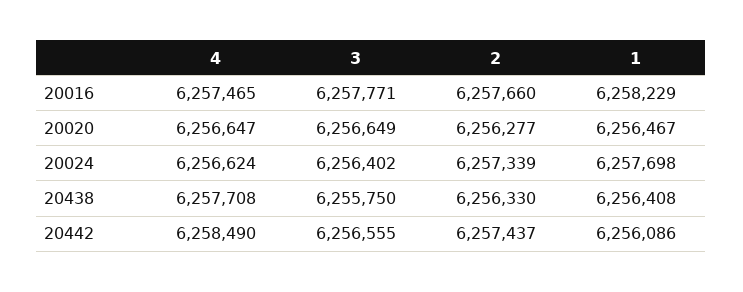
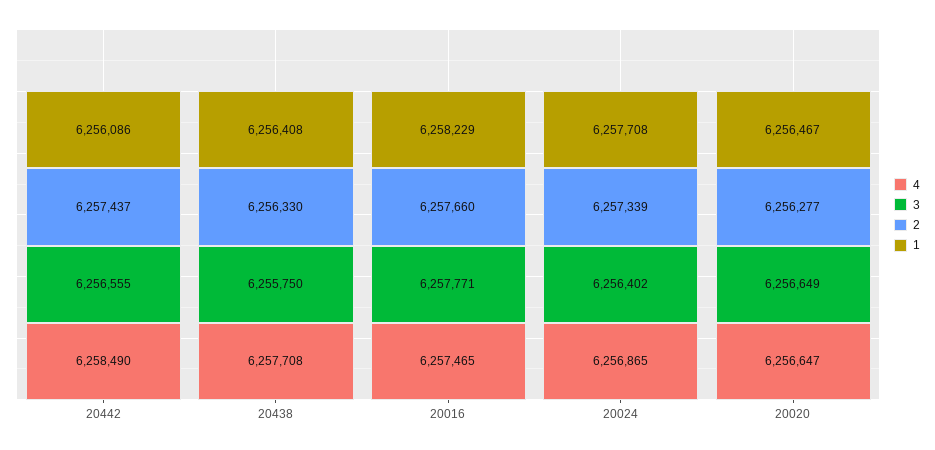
4, 20024: 6256624 -> 6256865
1, 20024: 6257698 -> 6257708

